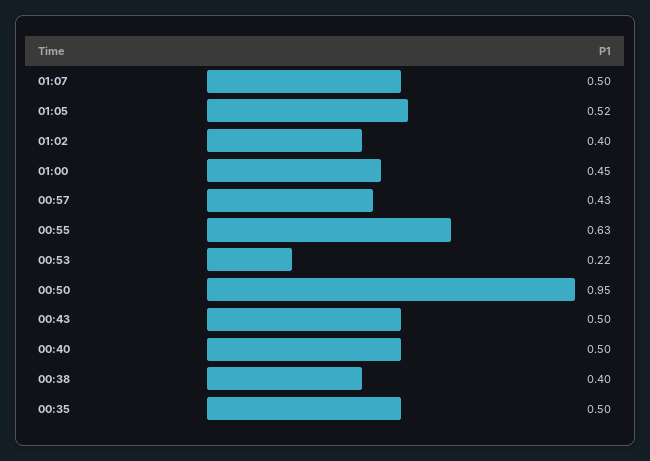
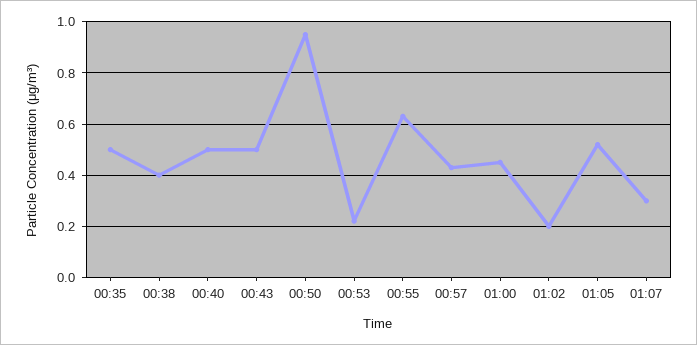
01:07: 0.5 -> 0.3
01:02: 0.4 -> 0.2

